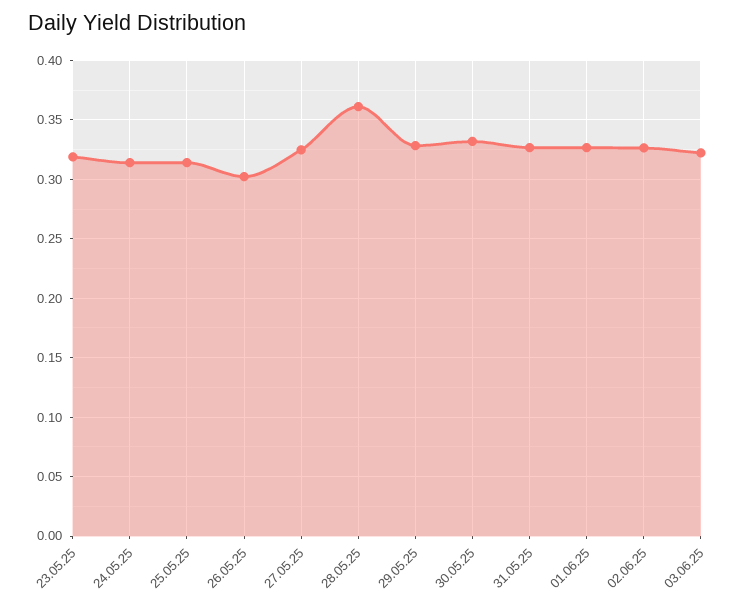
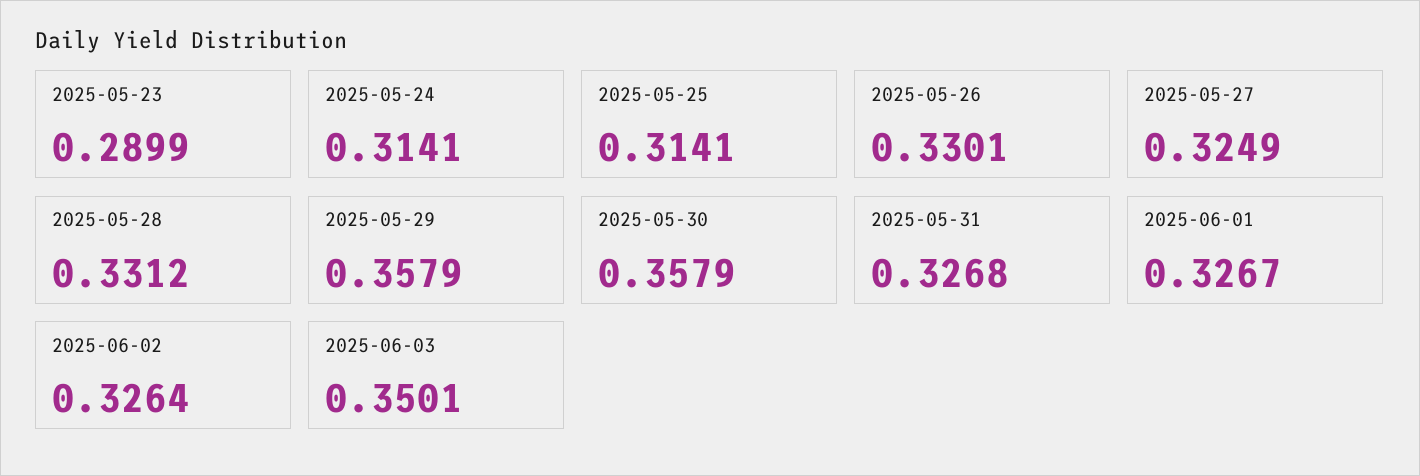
23.05.25: 0.32 -> 0.2899
26.05.25: 0.3 -> 0.3301
28.05.25: 0.36 -> 0.3312
29.05.25: 0.33 -> 0.3579
30.05.25: 0.33 -> 0.3579
03.06.25: 0.32 -> 0.3501

